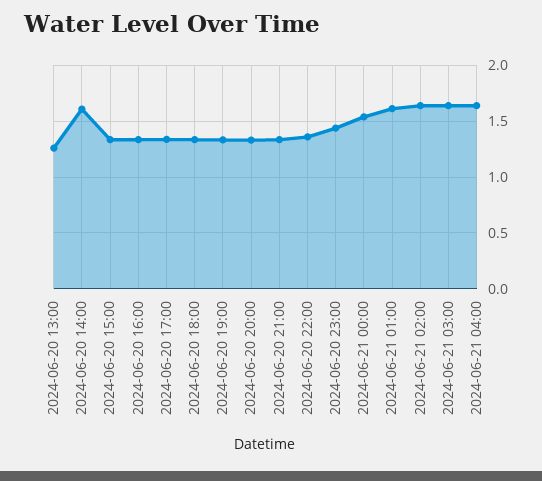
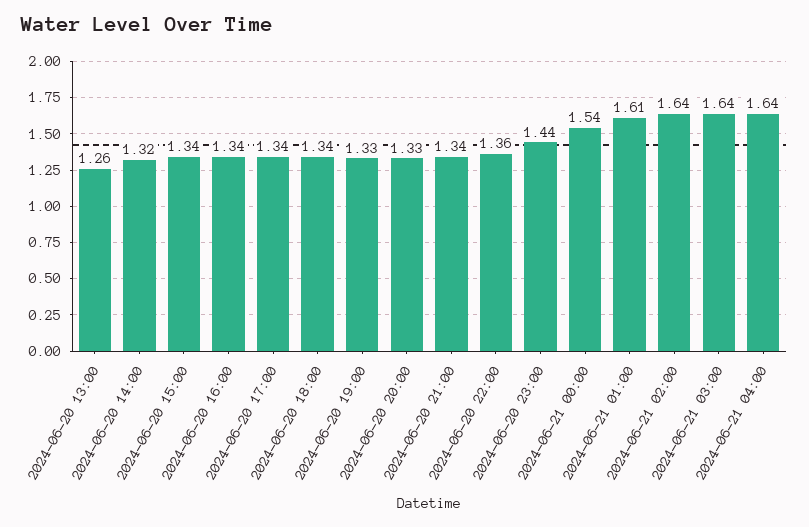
2024-06-20 14:00: 1.6 -> 1.32

